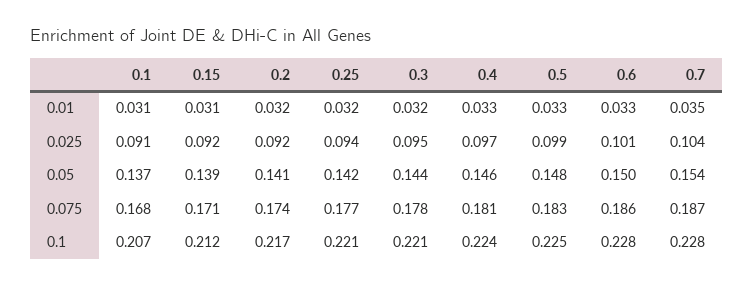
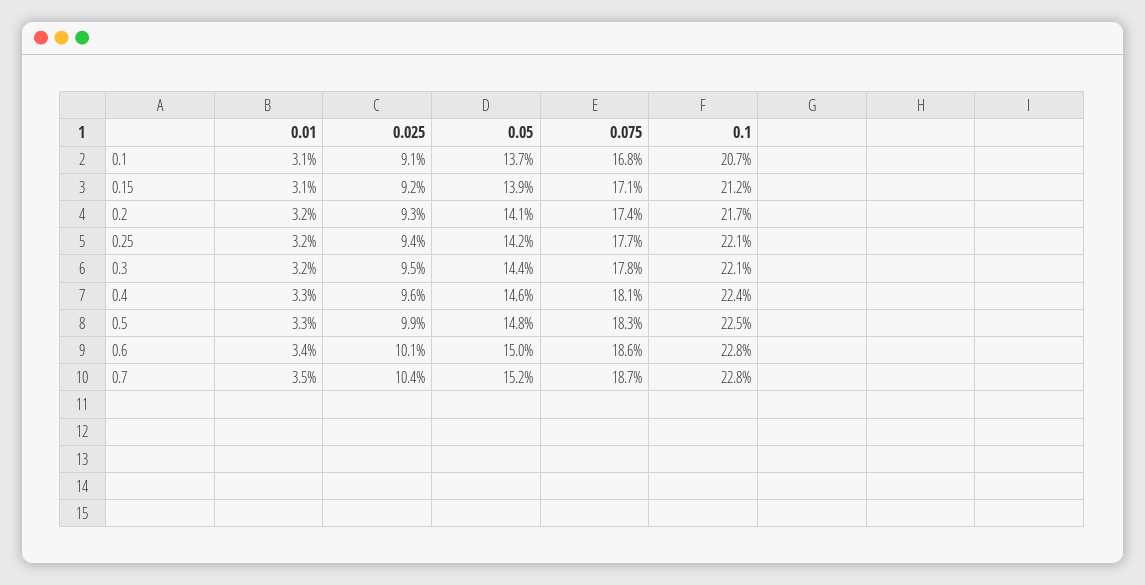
0.6, 0.01: 0.033 -> 0.034
0.2, 0.025: 0.092 -> 0.093
0.4, 0.025: 0.097 -> 0.096
0.7, 0.05: 0.154 -> 0.152

